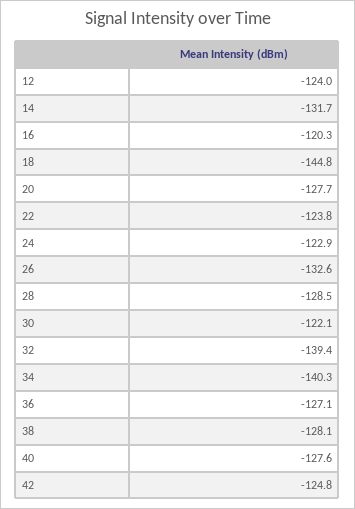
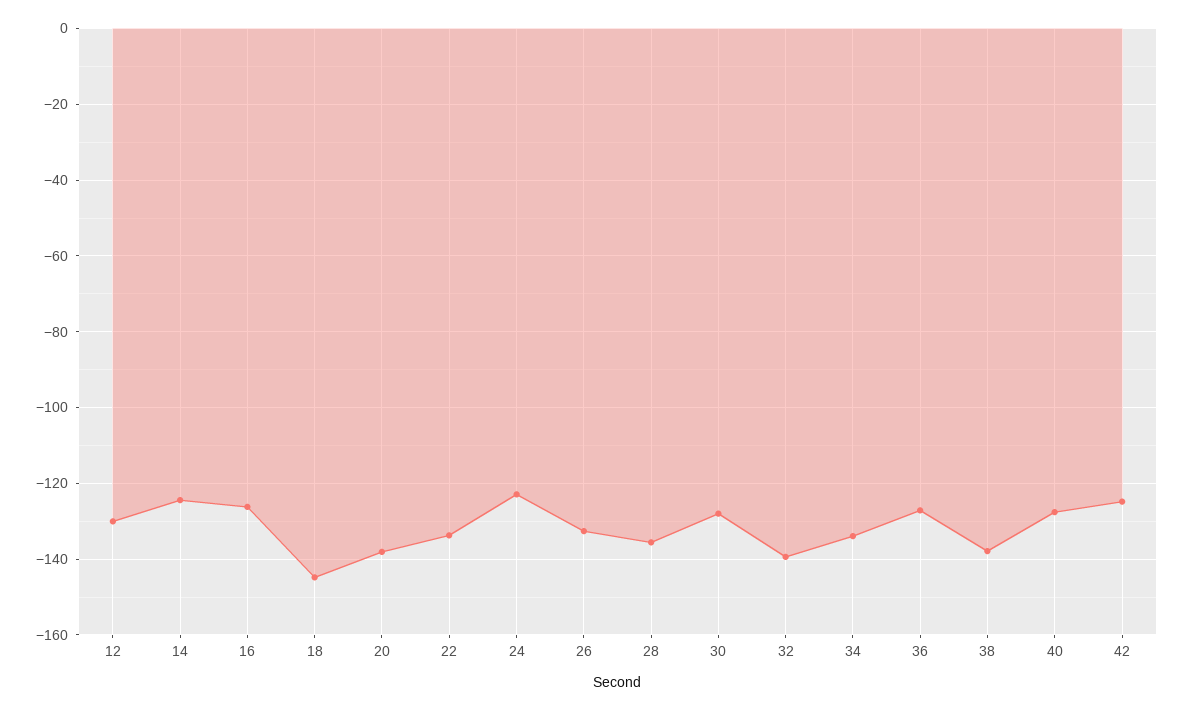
12: -124 -> -130
14: -131.7 -> -124
16: -120.3 -> -126
20: -127.7 -> -138
22: -123.8 -> -134
28: -128.5 -> -136
30: -122.1 -> -128
34: -140.3 -> -134
38: -128.1 -> -138

